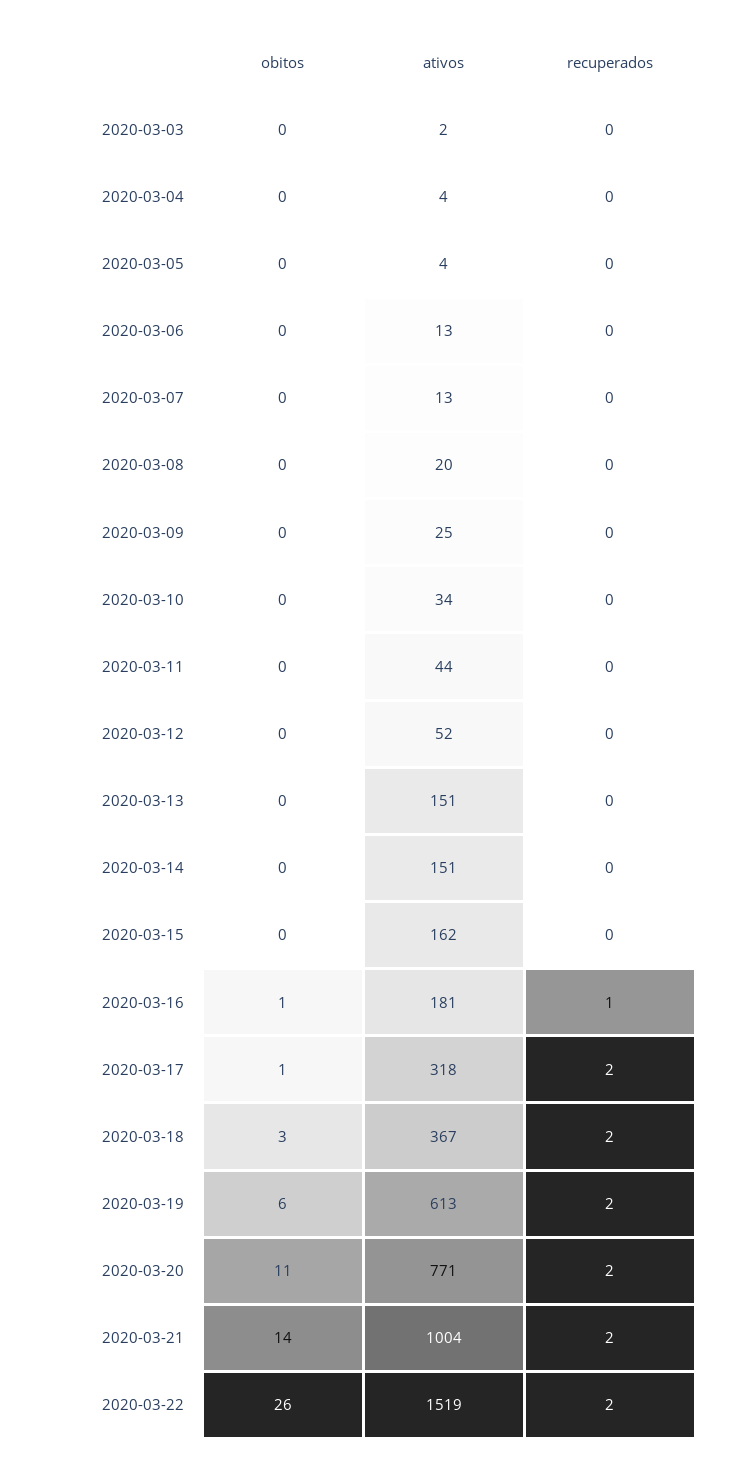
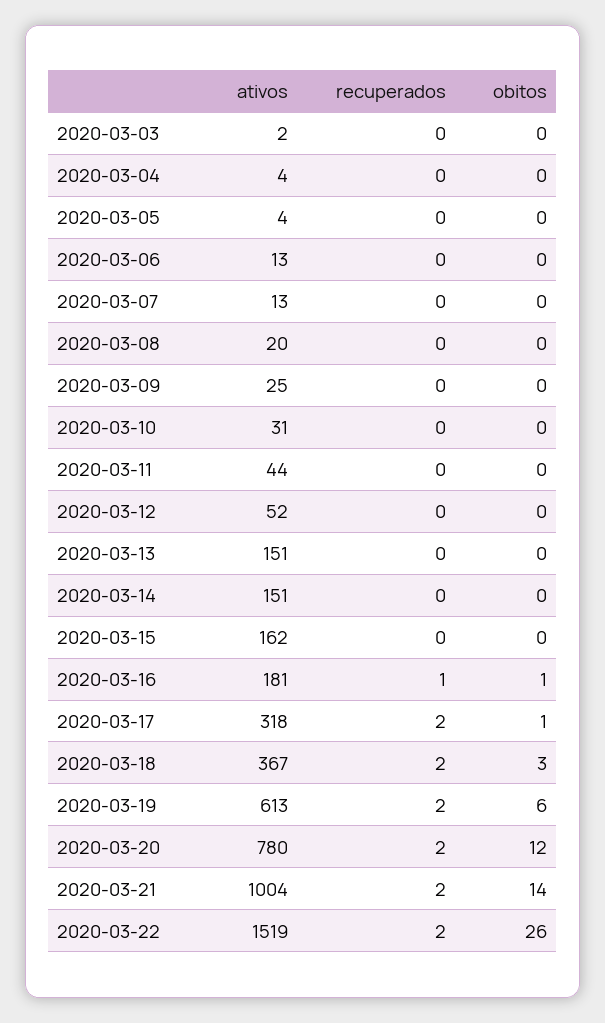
ativos, 2020-03-10: 34 -> 31
obitos, 2020-03-20: 11 -> 12
ativos, 2020-03-20: 771 -> 780

